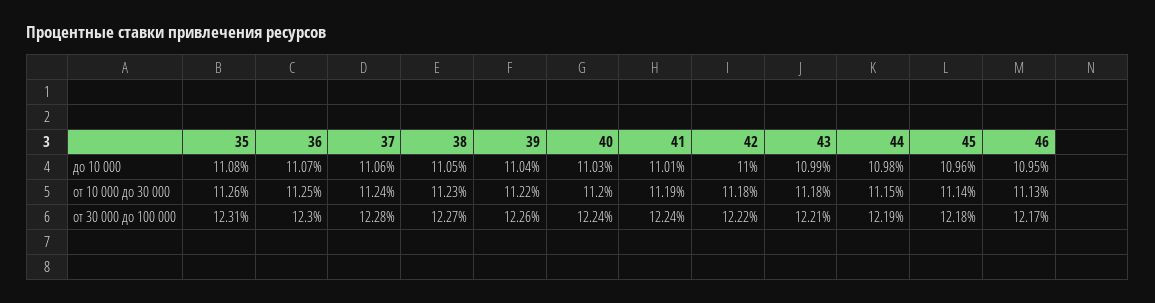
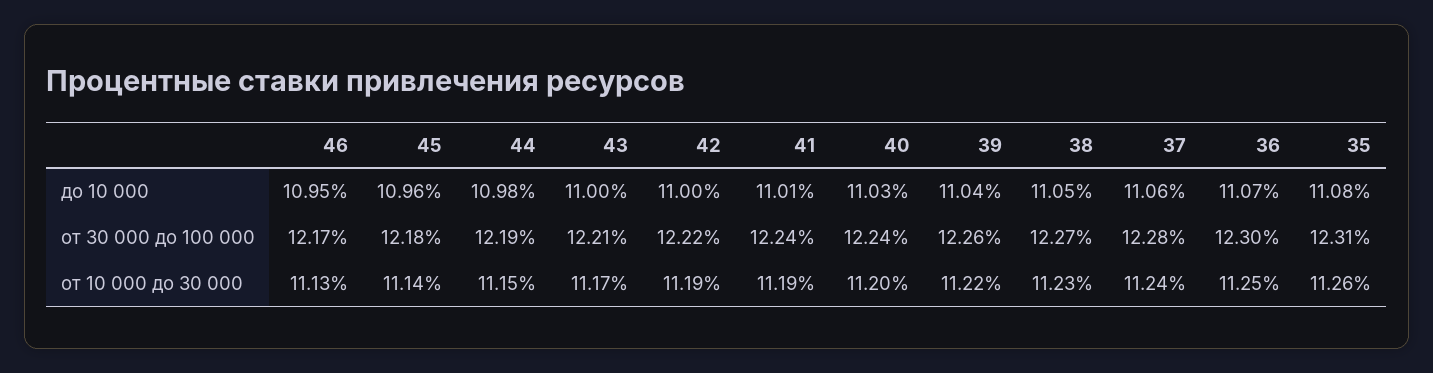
43, до 10 000: 10.99 -> 11
42, от 10 000 до 30 000: 11.18 -> 11.19
43, от 10 000 до 30 000: 11.18 -> 11.17

